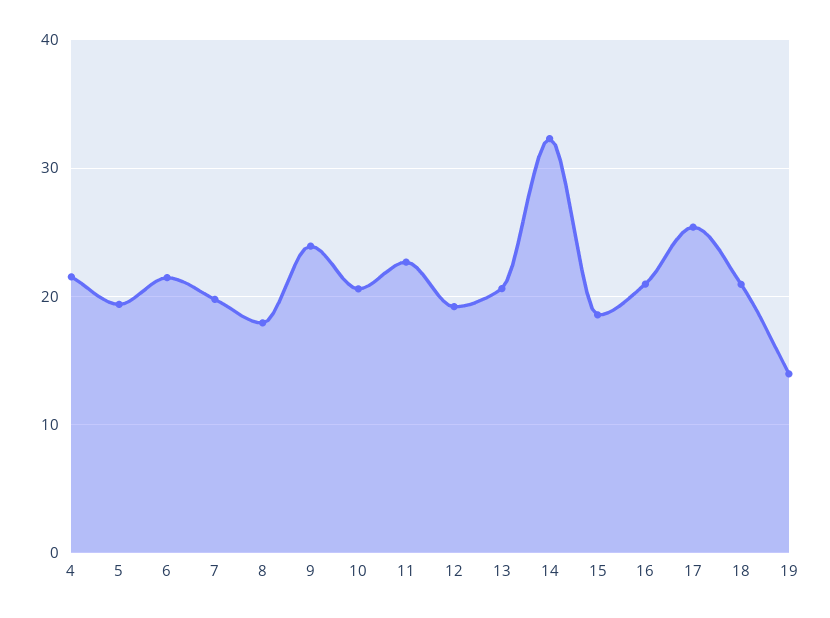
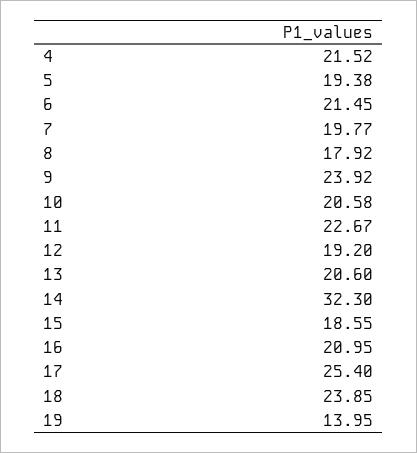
18: 21 -> 23.85

